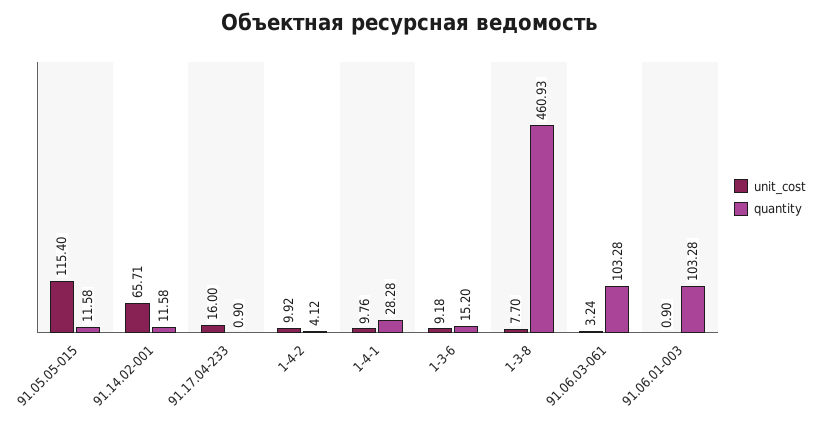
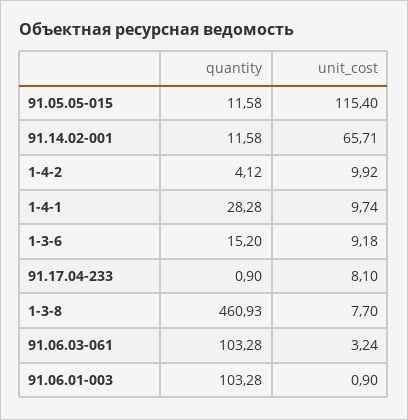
unit_cost, 91.17.04-233: 16 -> 8.1
unit_cost, 1-4-1: 9.76 -> 9.74

